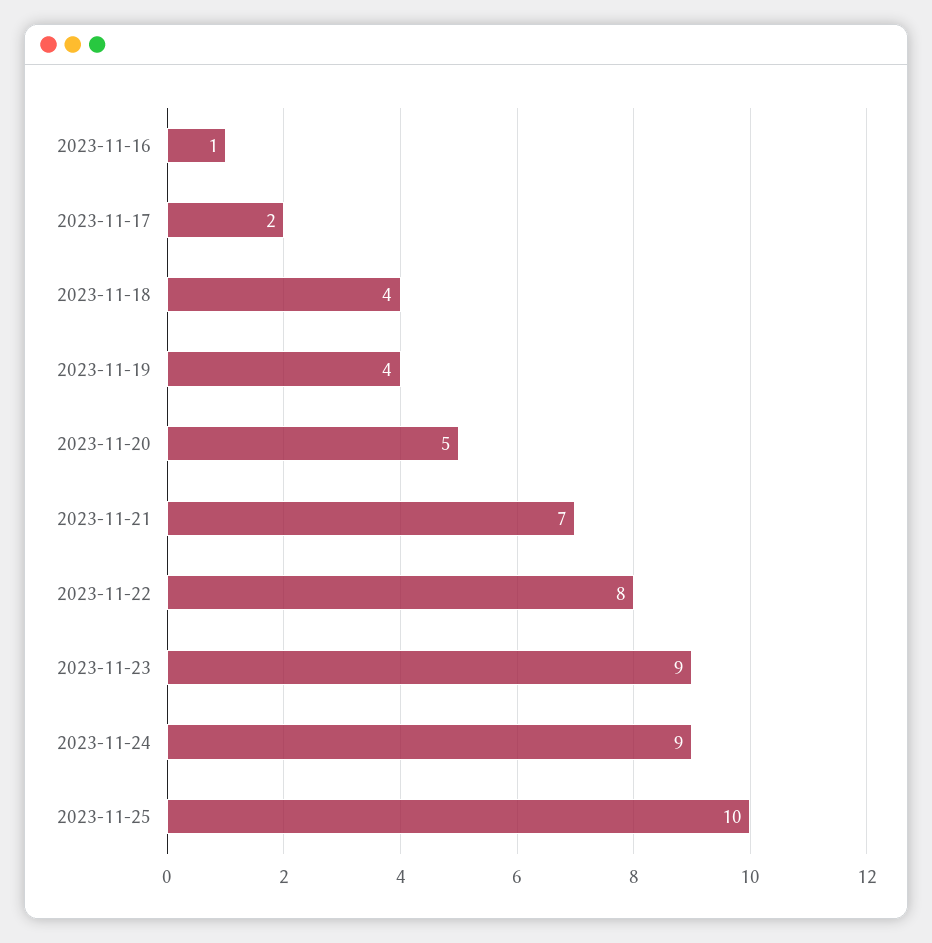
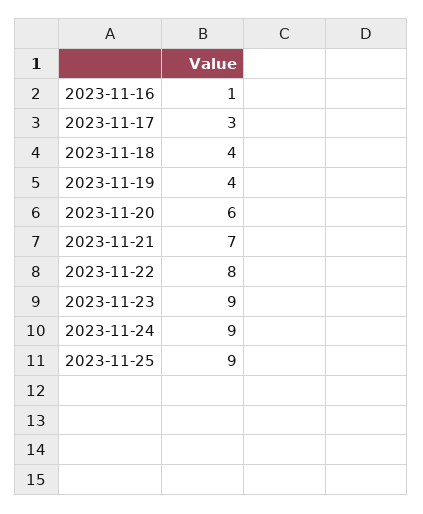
2023-11-17: 2 -> 3
2023-11-20: 5 -> 6
2023-11-25: 10 -> 9

